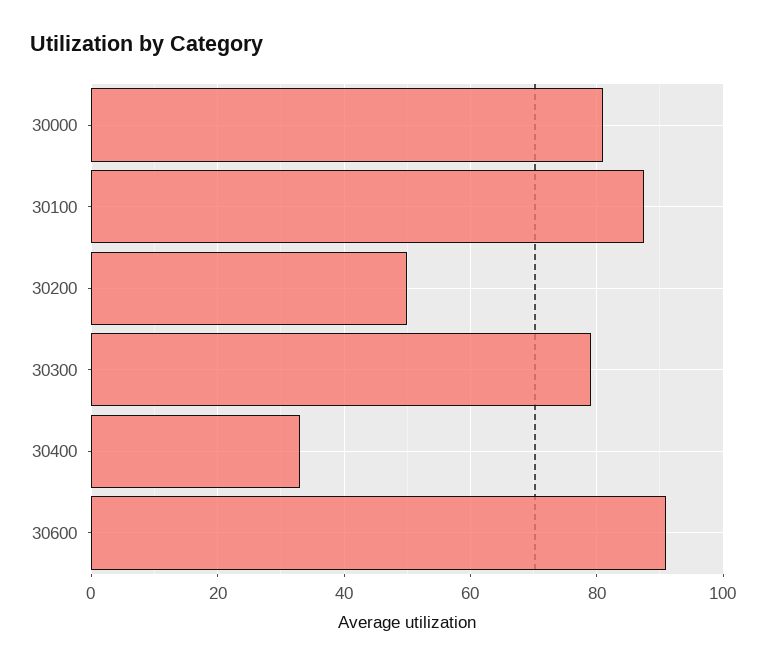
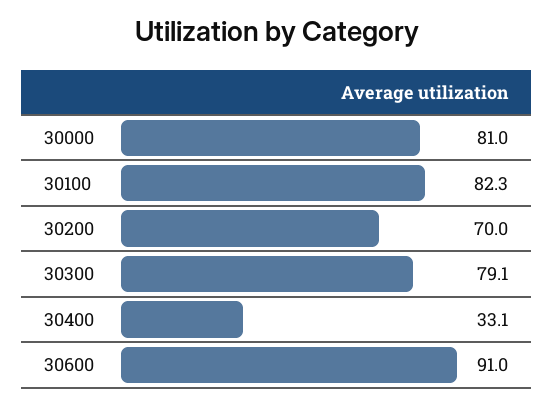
30100: 88 -> 82.3
30200: 50 -> 70

